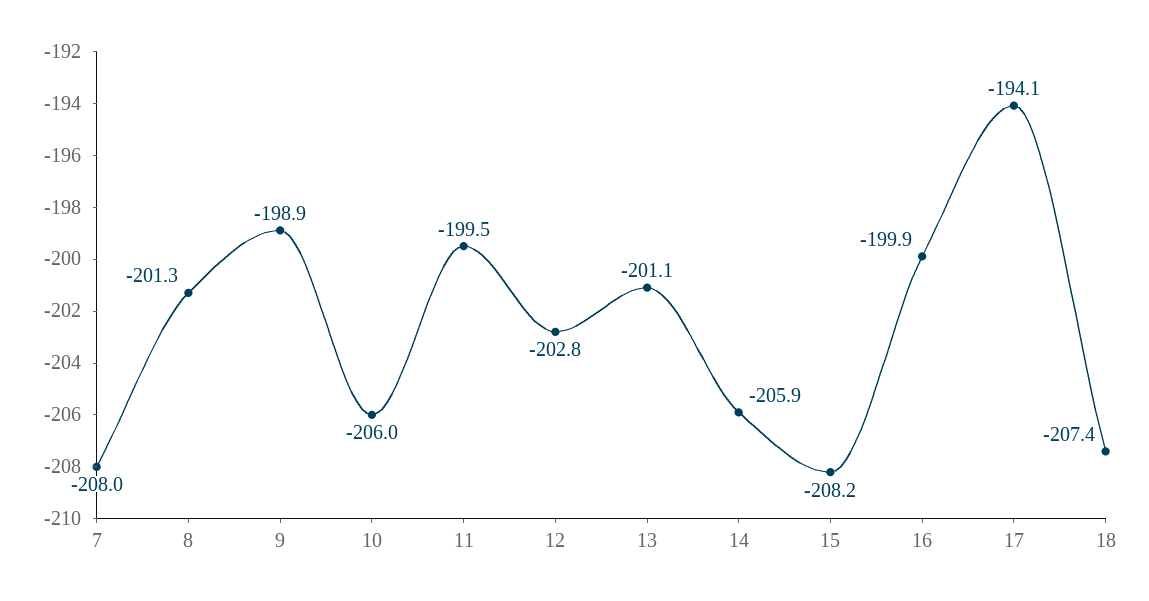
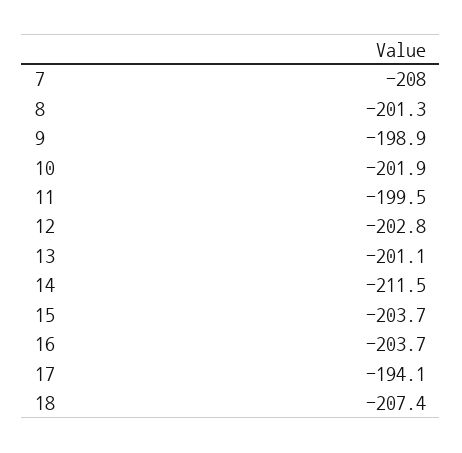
10: -206 -> -201.9
14: -205.9 -> -211.5
15: -208.2 -> -203.7
16: -199.9 -> -203.7

